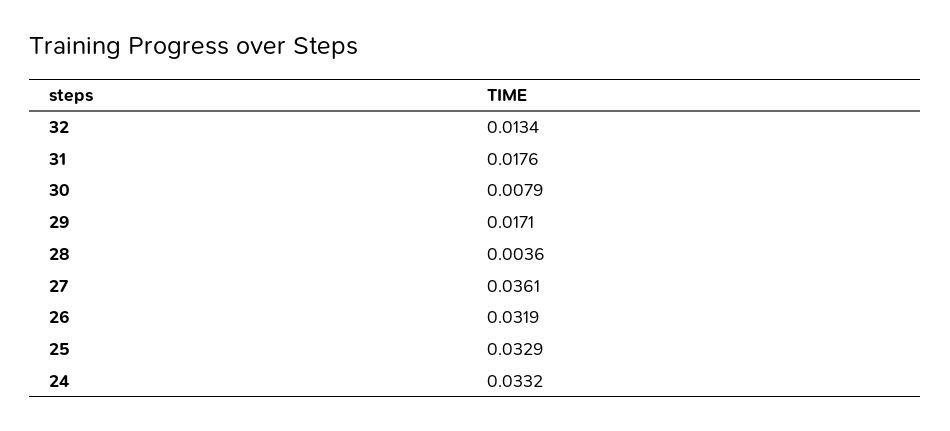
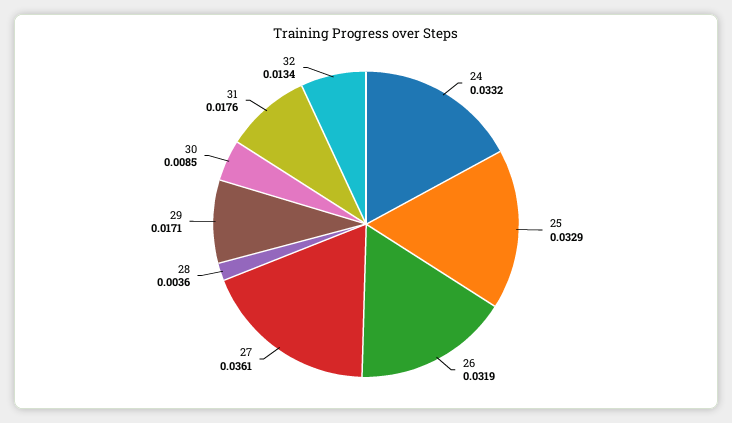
30: 0.0079 -> 0.0085

